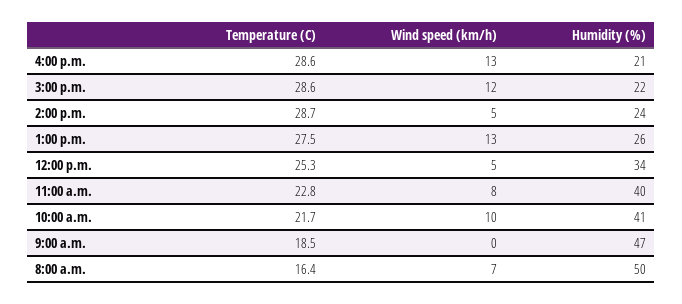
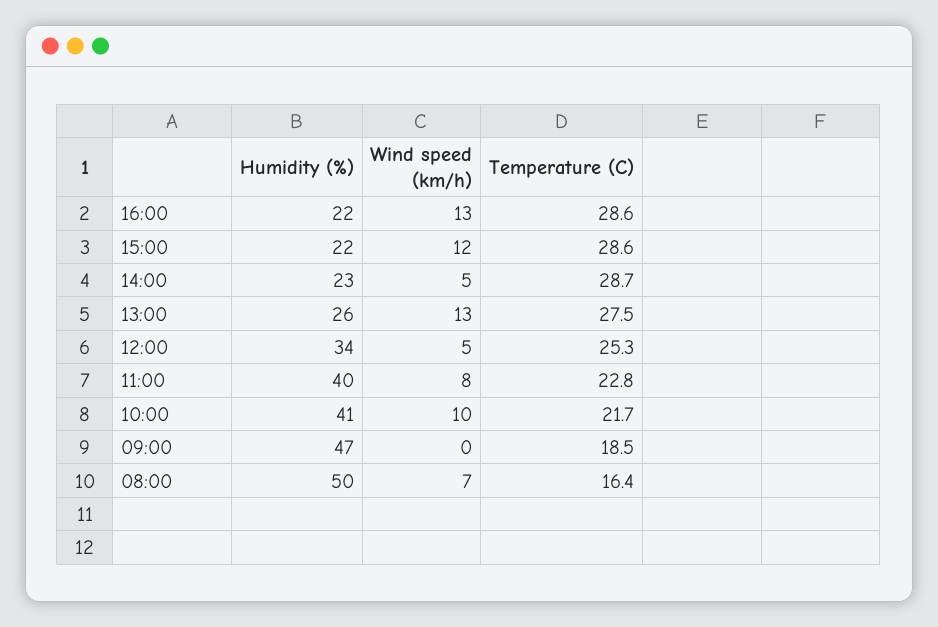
Humidity (%), 4:00 p.m.: 21 -> 22
Humidity (%), 2:00 p.m.: 24 -> 23

